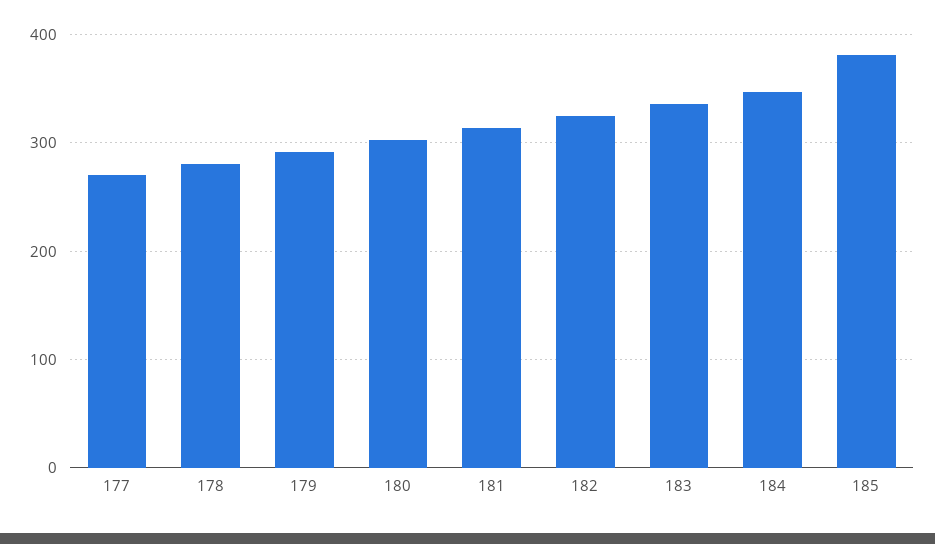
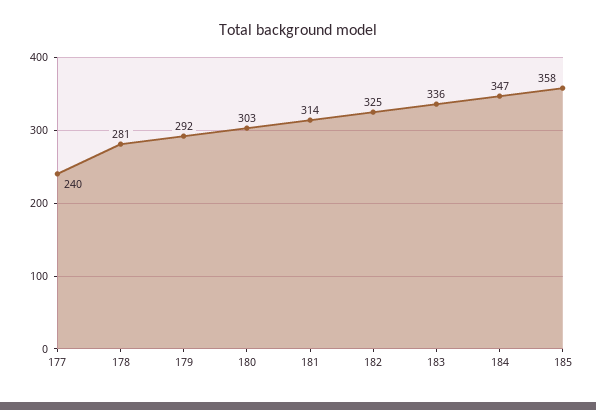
177: 270 -> 240
185: 380 -> 358

